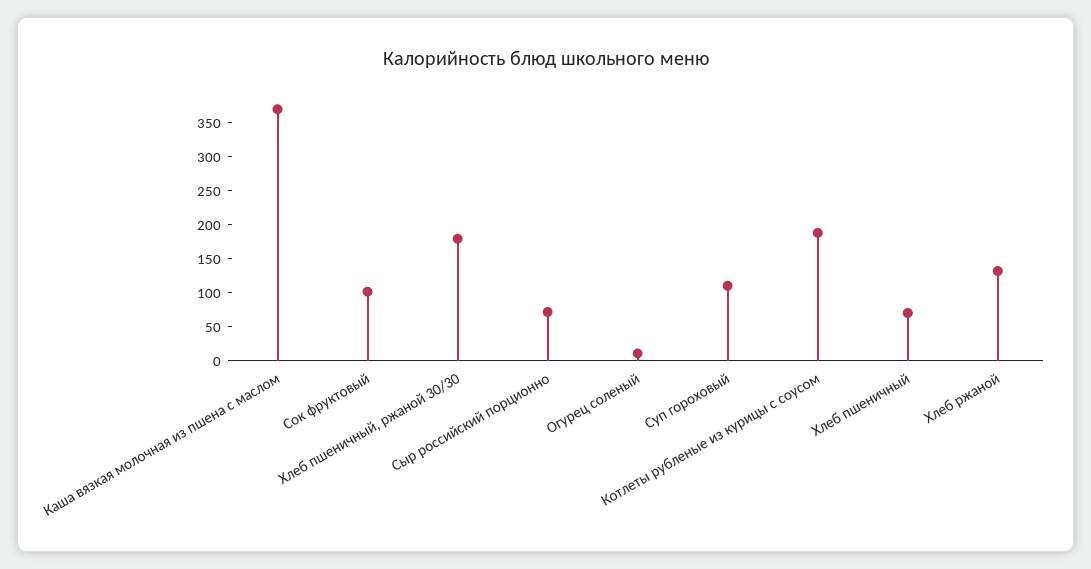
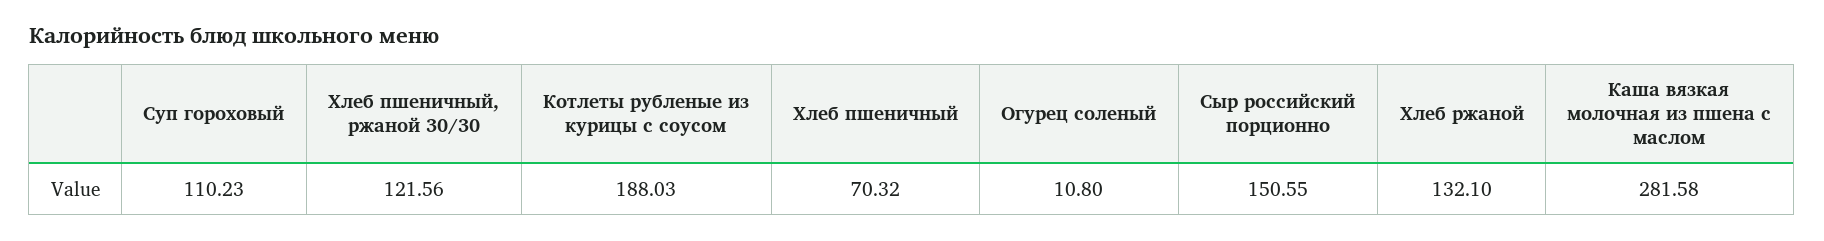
Каша вязкая молочная из пшена с маслом: 375 -> 281.58
Сок фруктовый: 100 -> none
Хлеб пшеничный, ржаной 30/30: 175 -> 121.56
Сыр российский порционно: 75 -> 150.55

